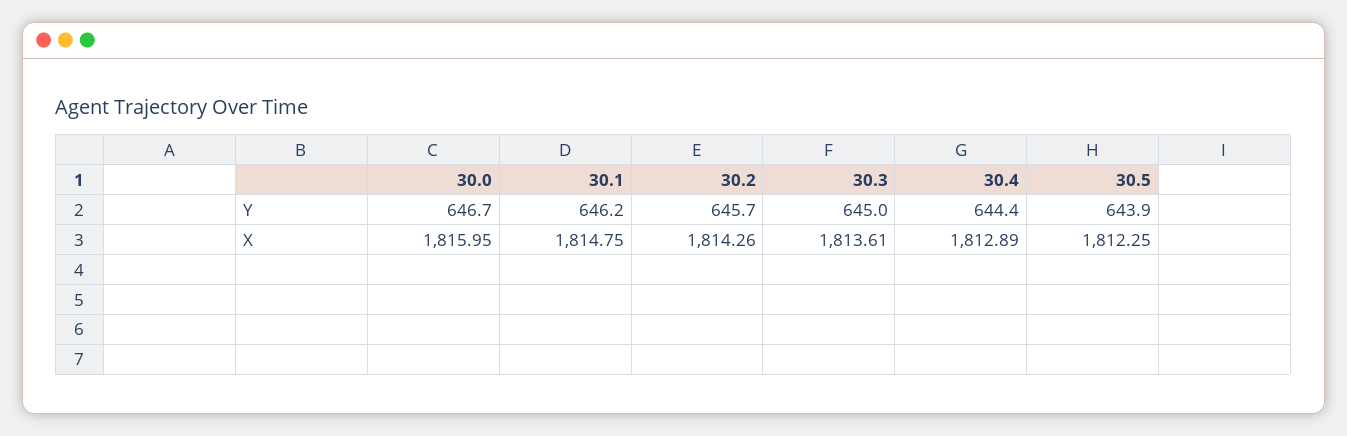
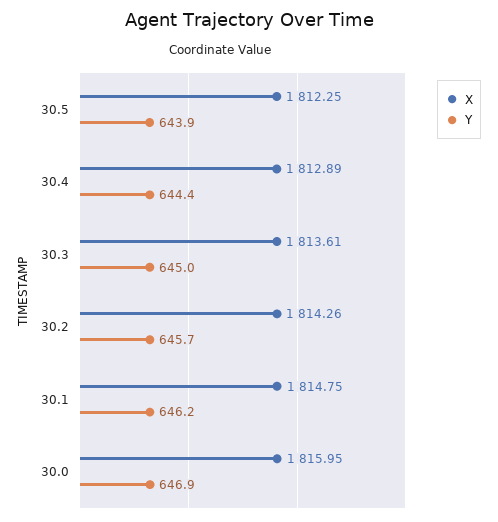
Y, 30.0: 646.7 -> 646.9

